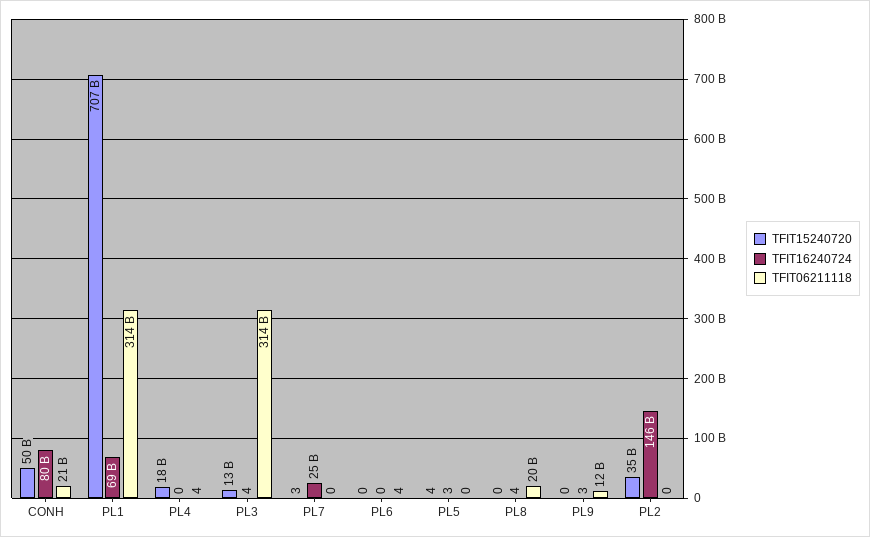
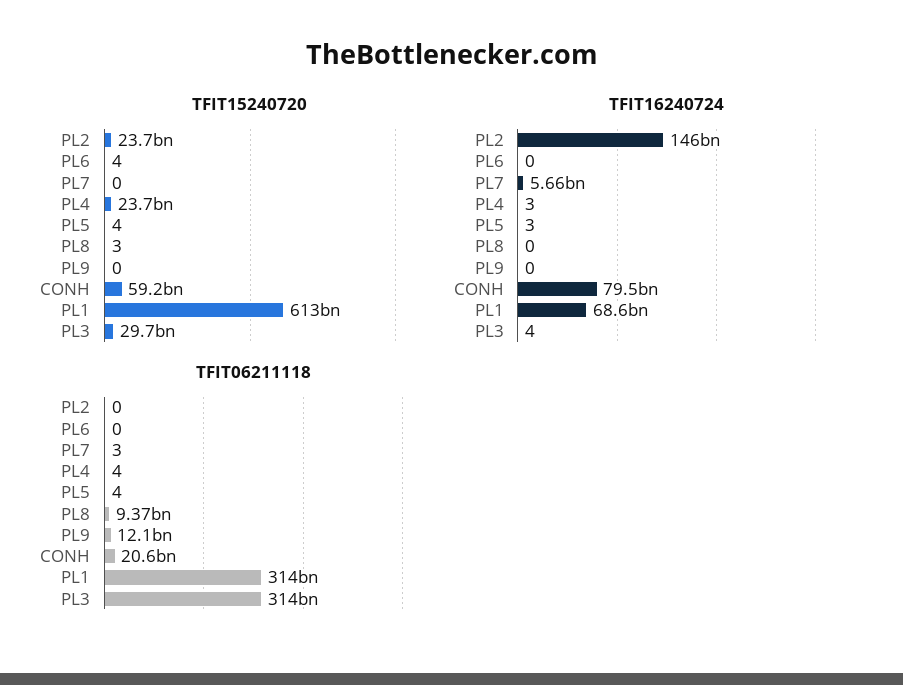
TFIT15240720, CONH: 50000000000 -> 59200000000
TFIT15240720, PL1: 707000000000 -> 613000000000
TFIT15240720, PL4: 18000000000 -> 23700000000
TFIT16240724, PL4: 0 -> 3
TFIT15240720, PL3: 13000000000 -> 29700000000
TFIT15240720, PL7: 3 -> 0
TFIT16240724, PL7: 25000000000 -> 5660000000
TFIT06211118, PL7: 0 -> 3
TFIT15240720, PL6: 0 -> 4
TFIT06211118, PL6: 4 -> 0
TFIT06211118, PL5: 0 -> 4
TFIT15240720, PL8: 0 -> 3
TFIT16240724, PL8: 4 -> 0
TFIT06211118, PL8: 20000000000 -> 9370000000
TFIT16240724, PL9: 3 -> 0
TFIT15240720, PL2: 35000000000 -> 23700000000

